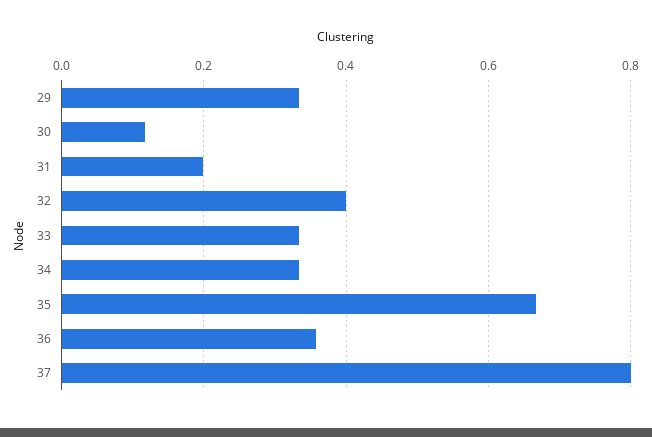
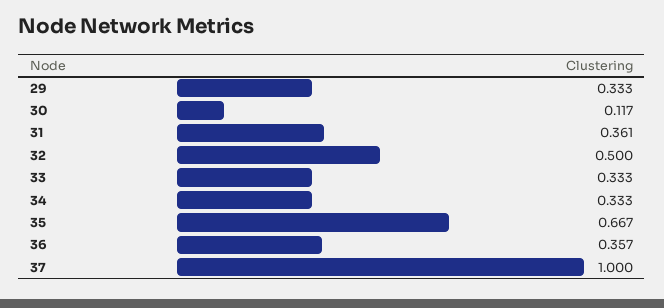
31: 0.2 -> 0.361
32: 0.4 -> 0.5
37: 0.8 -> 1

